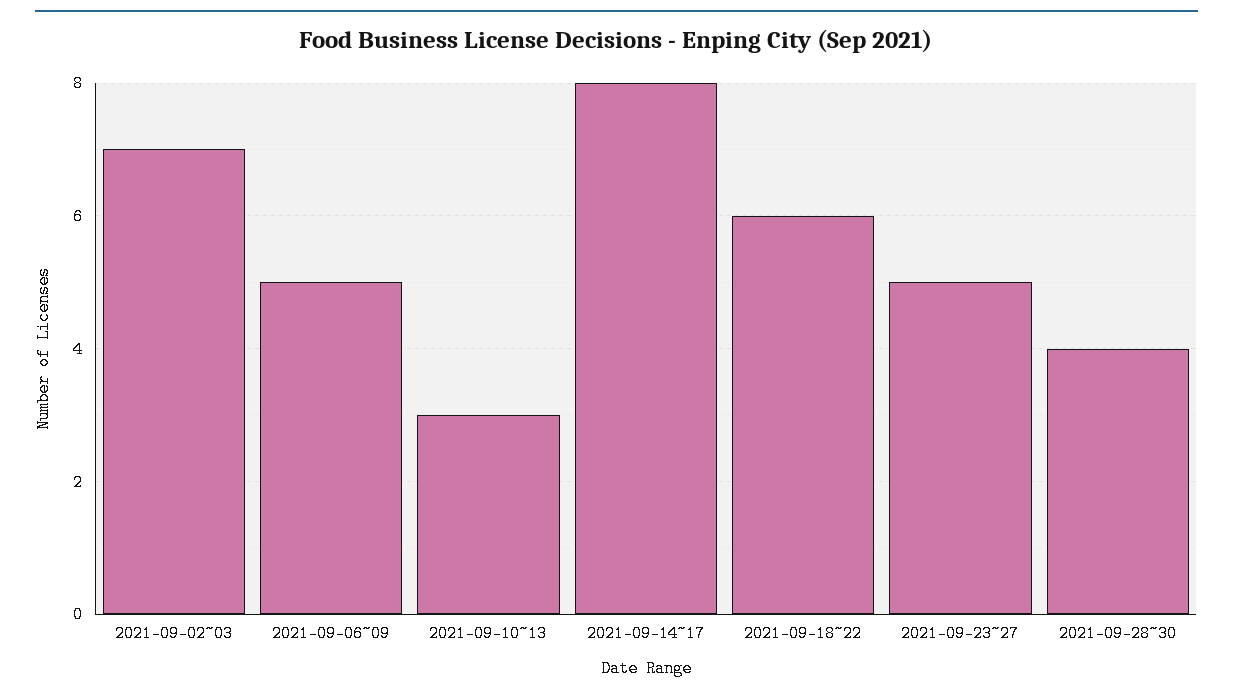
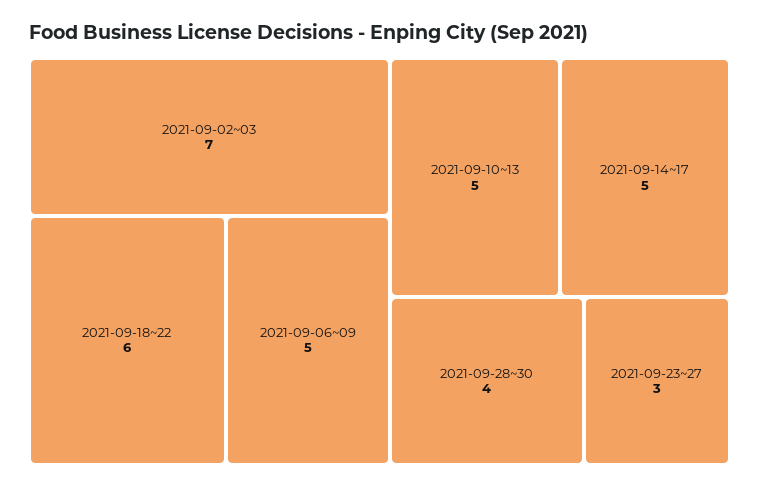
2021-09-10~13: 3 -> 5
2021-09-14~17: 8 -> 5
2021-09-23~27: 5 -> 3

